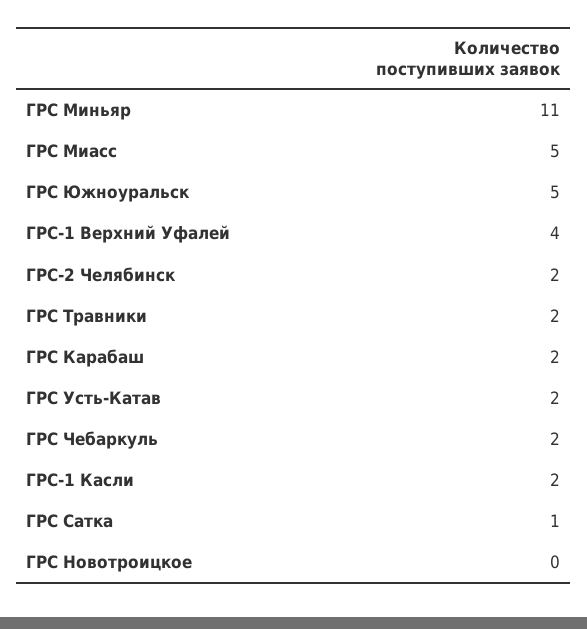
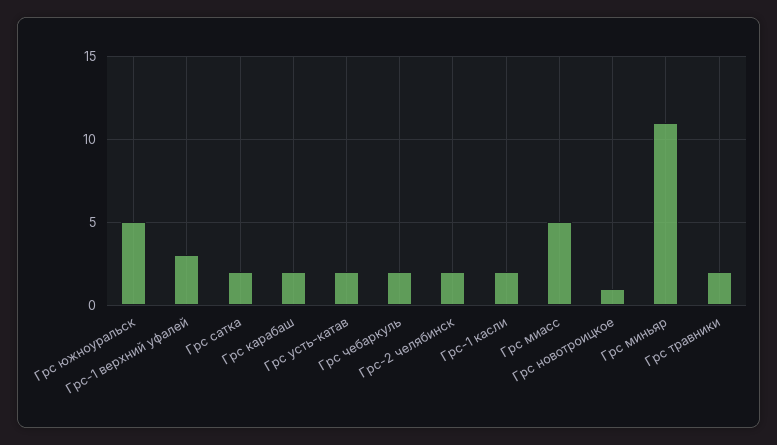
ГРС-1 Верхний Уфалей: 4 -> 3
ГРС Сатка: 1 -> 2
ГРС Новотроицкое: 0 -> 1

